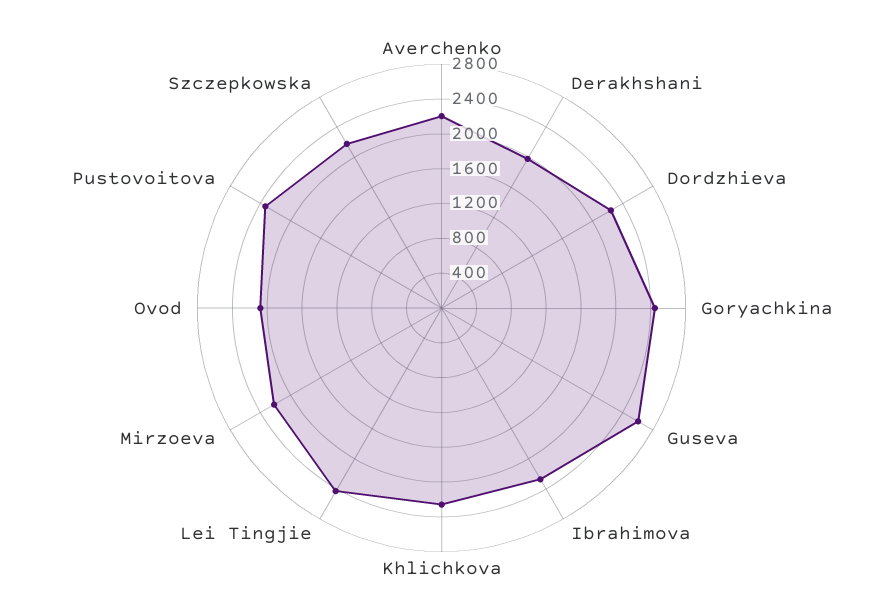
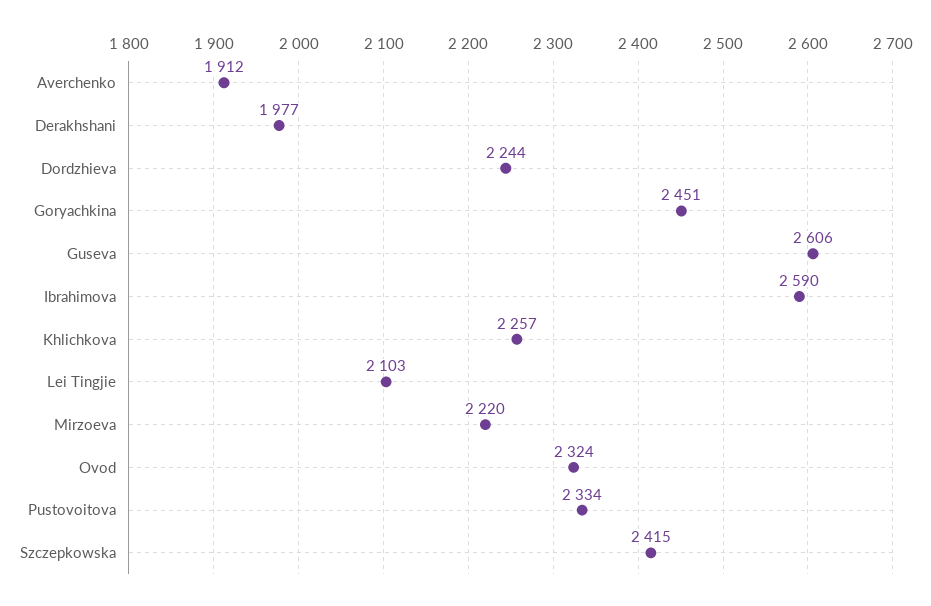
Averchenko: 2200 -> 1912
Ibrahimova: 2300 -> 2590
Lei Tingjie: 2400 -> 2103
Ovod: 2100 -> 2324
Szczepkowska: 2200 -> 2415

